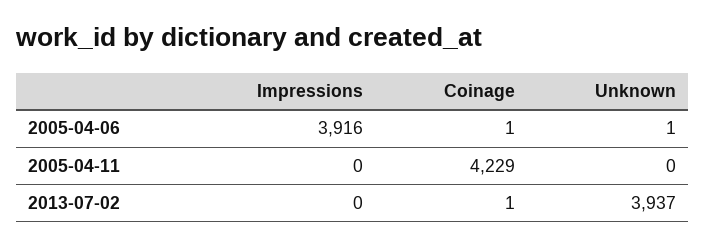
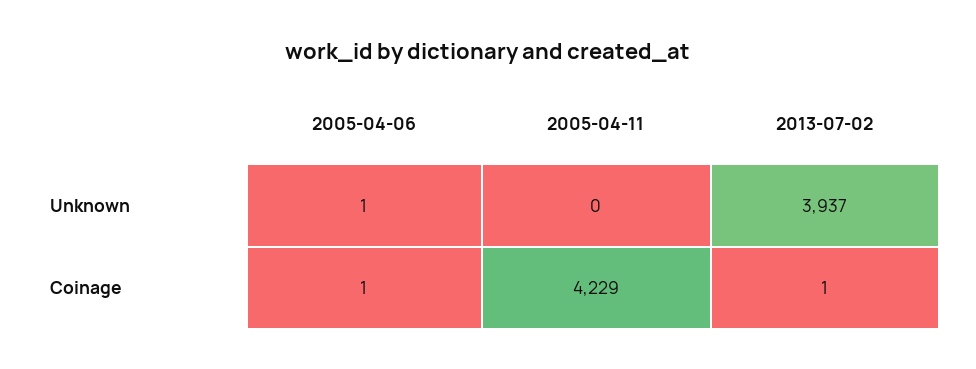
Impressions, 2005-04-06: 3916 -> none
Impressions, 2005-04-11: 0 -> none
Impressions, 2013-07-02: 0 -> none

